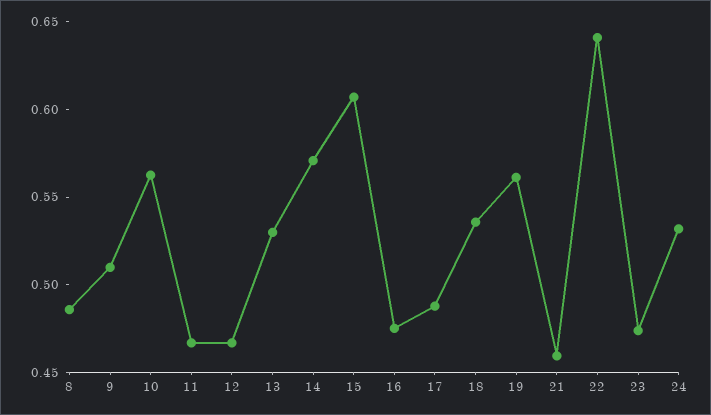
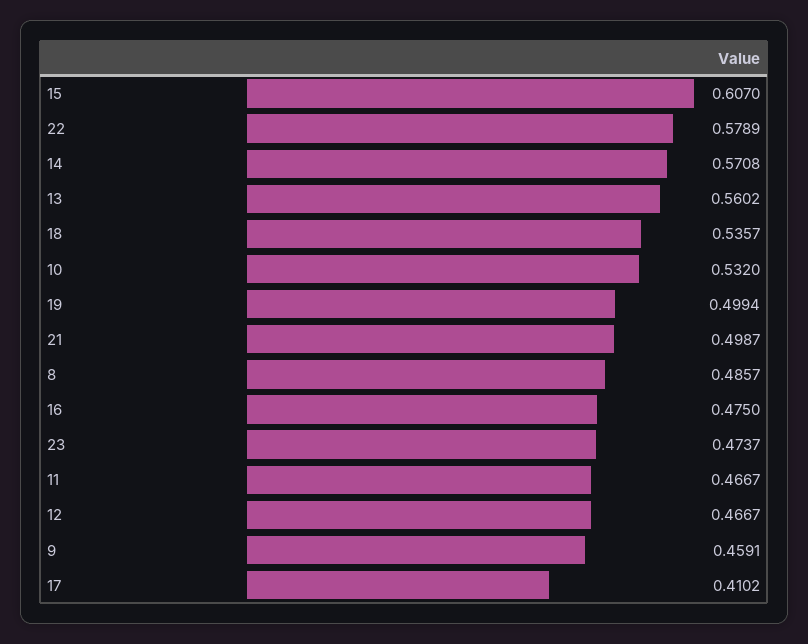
9: 0.51 -> 0.4591
10: 0.56 -> 0.532
13: 0.53 -> 0.5602
17: 0.49 -> 0.4102
19: 0.56 -> 0.4994
21: 0.46 -> 0.4987
22: 0.64 -> 0.5789
24: 0.53 -> none

